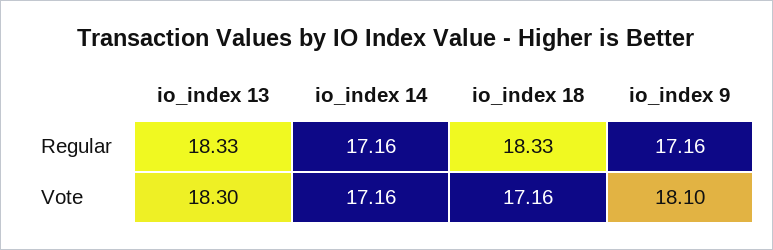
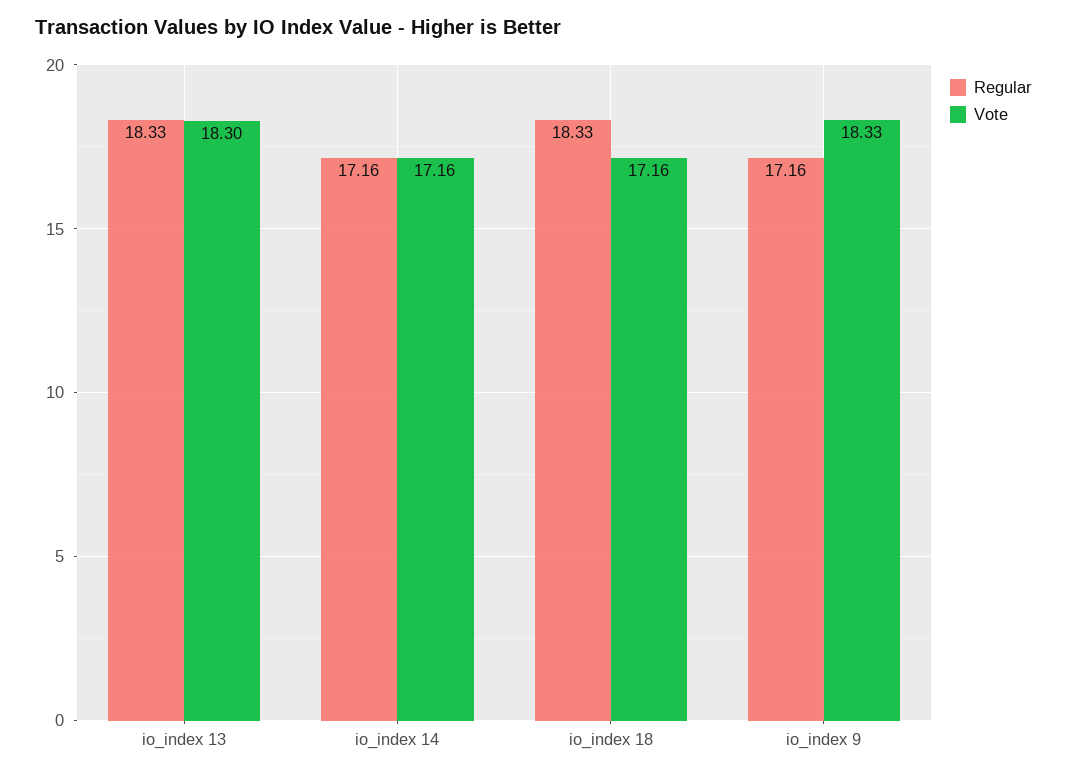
Vote, io_index 9: 18.1 -> 18.33

